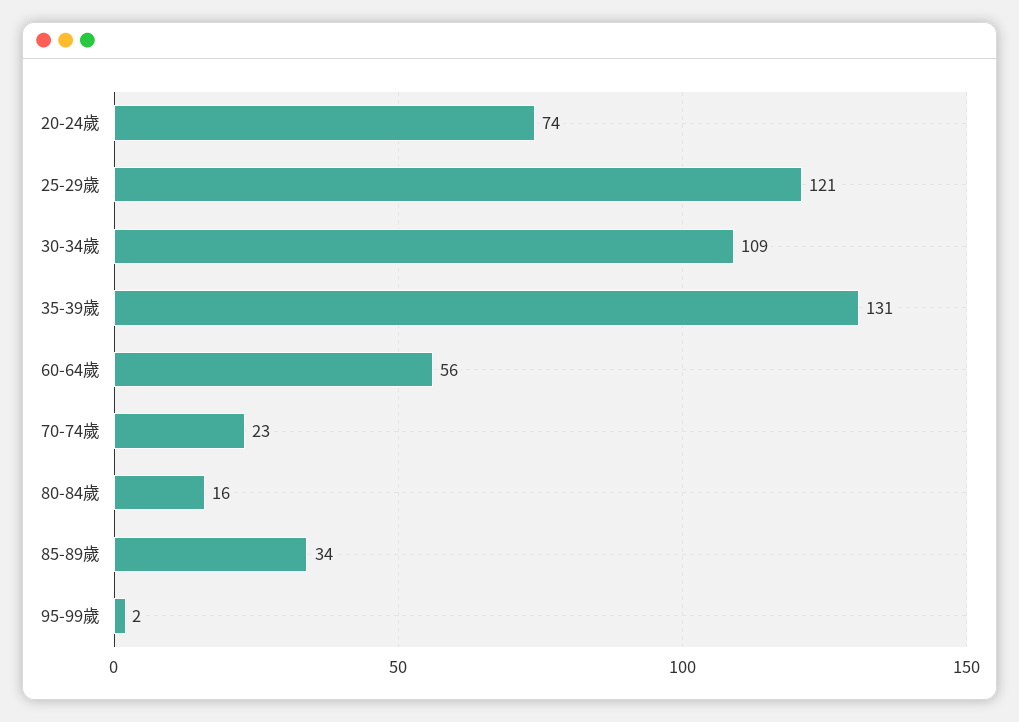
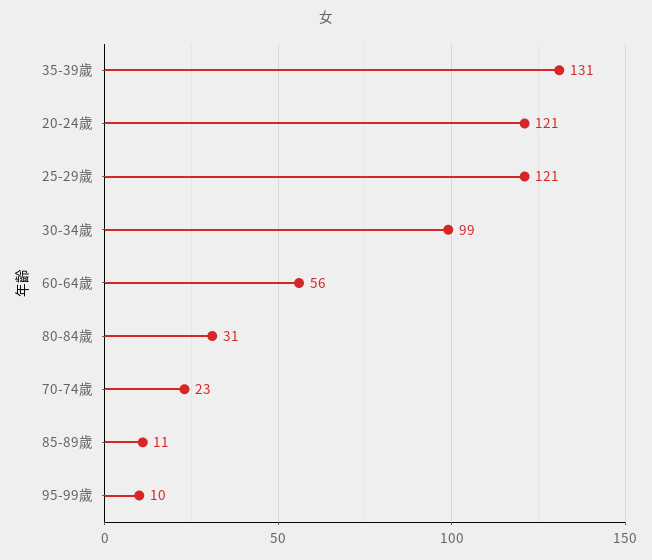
20-24歲: 74 -> 121
30-34歲: 109 -> 99
80-84歲: 16 -> 31
85-89歲: 34 -> 11
95-99歲: 2 -> 10

